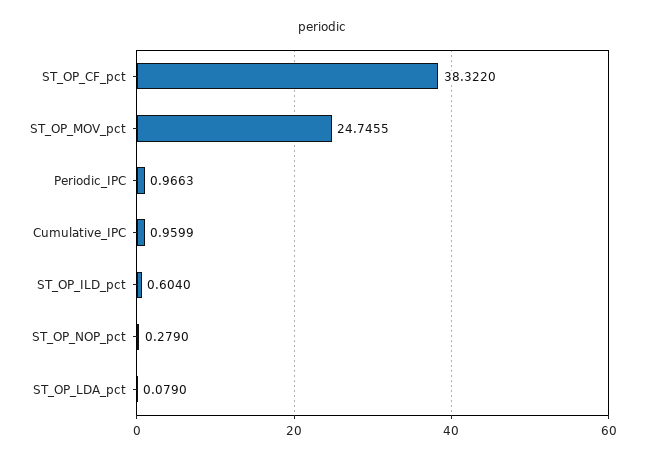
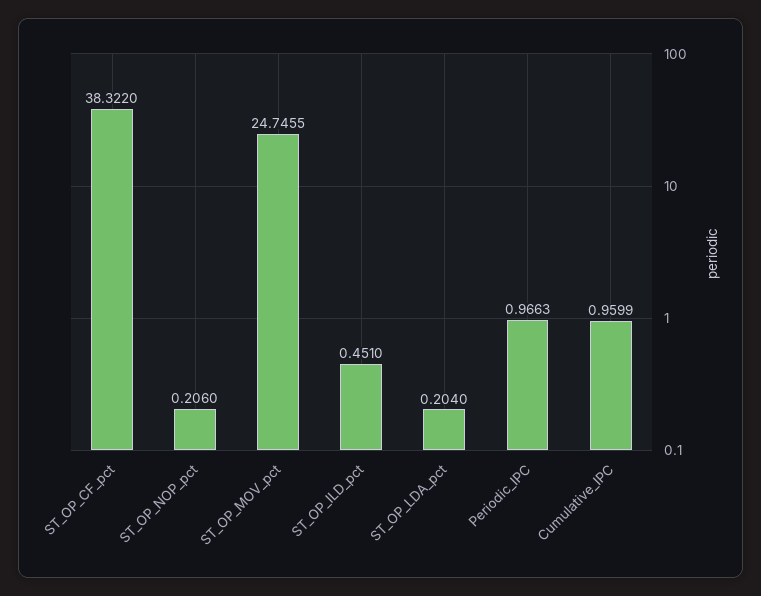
ST_OP_ILD_pct: 0.604 -> 0.451
ST_OP_NOP_pct: 0.279 -> 0.206
ST_OP_LDA_pct: 0.079 -> 0.204

